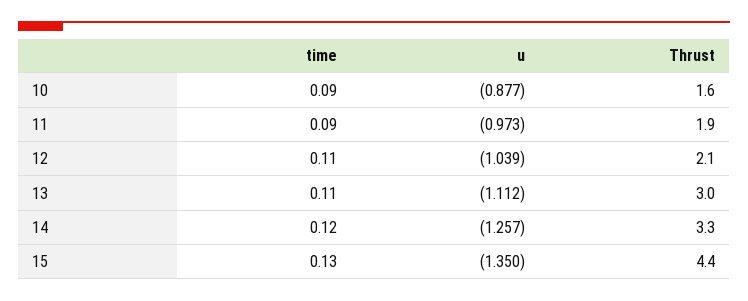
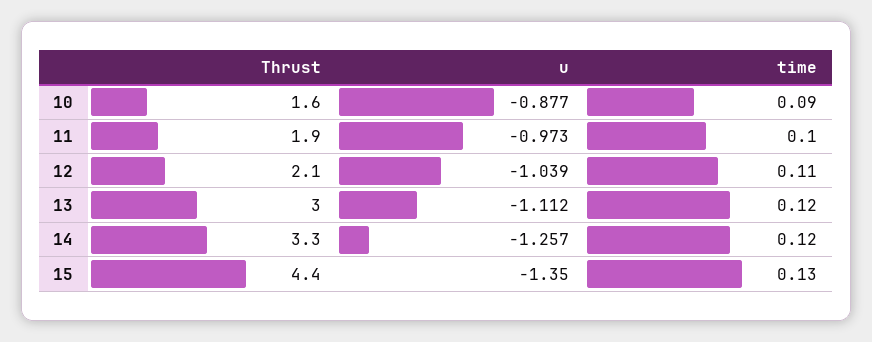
time, 11: 0.09 -> 0.1
time, 13: 0.11 -> 0.12

